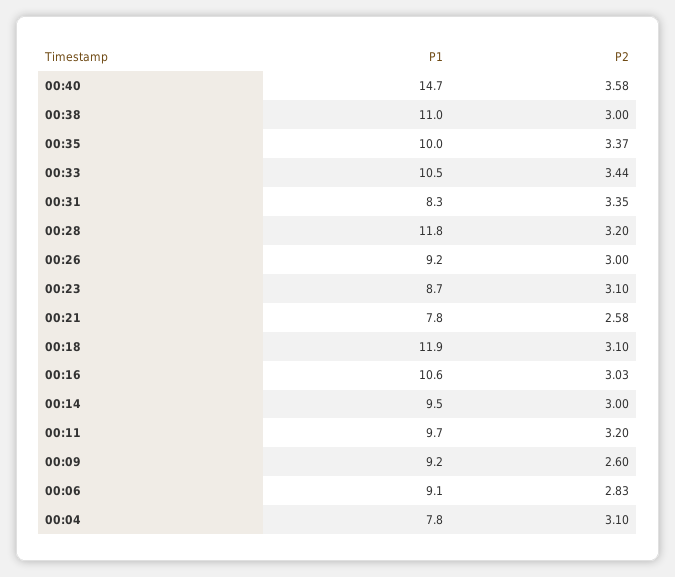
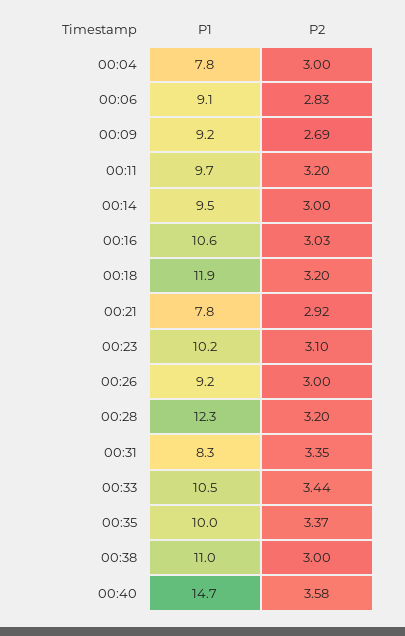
P1, 00:28: 11.8 -> 12.3
P1, 00:23: 8.7 -> 10.2
P2, 00:21: 2.58 -> 2.92
P2, 00:18: 3.1 -> 3.2
P2, 00:09: 2.6 -> 2.69
P2, 00:04: 3.1 -> 3

